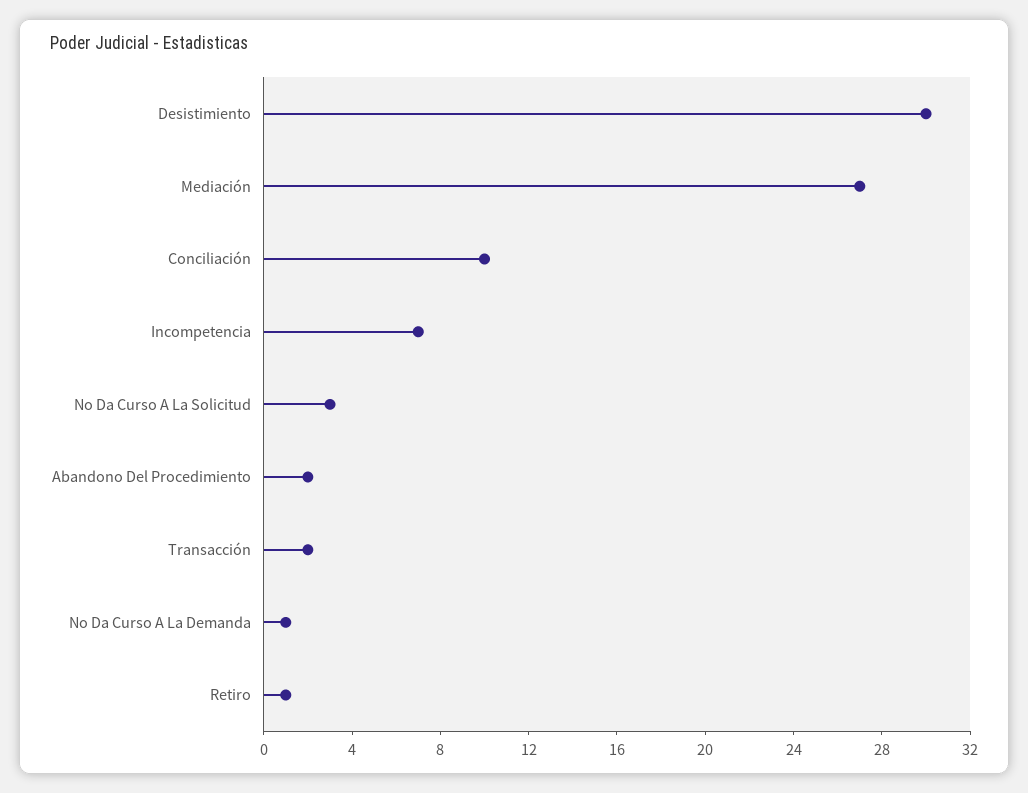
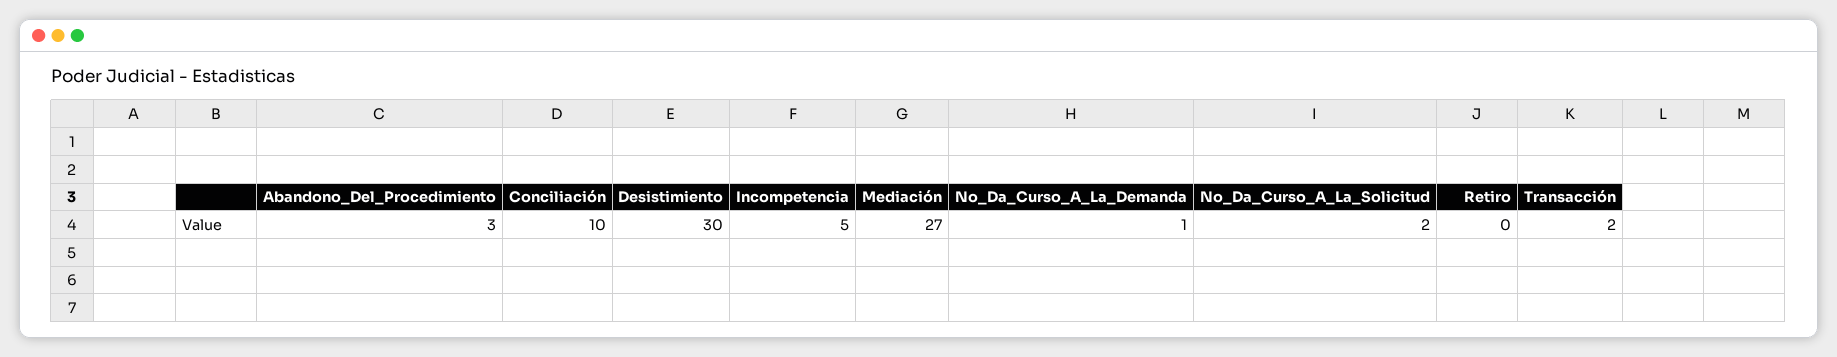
Incompetencia: 7 -> 5
No Da Curso A La Solicitud: 3 -> 2
Abandono Del Procedimiento: 2 -> 3
Retiro: 1 -> 0

